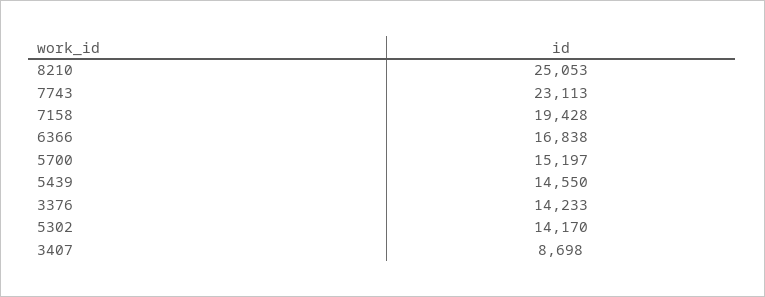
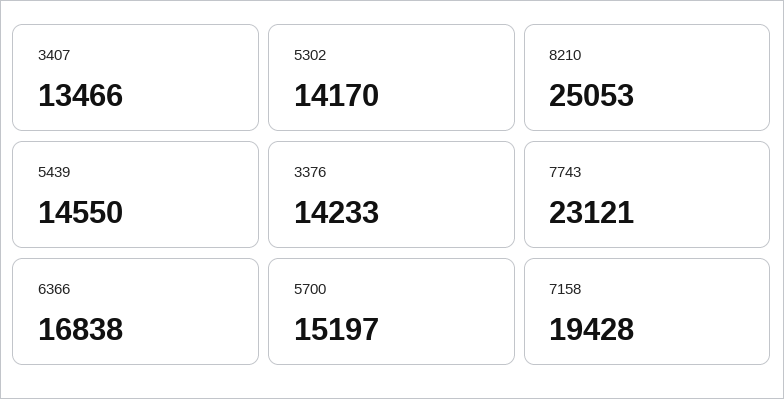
7743: 23113 -> 23121
3407: 8698 -> 13466

